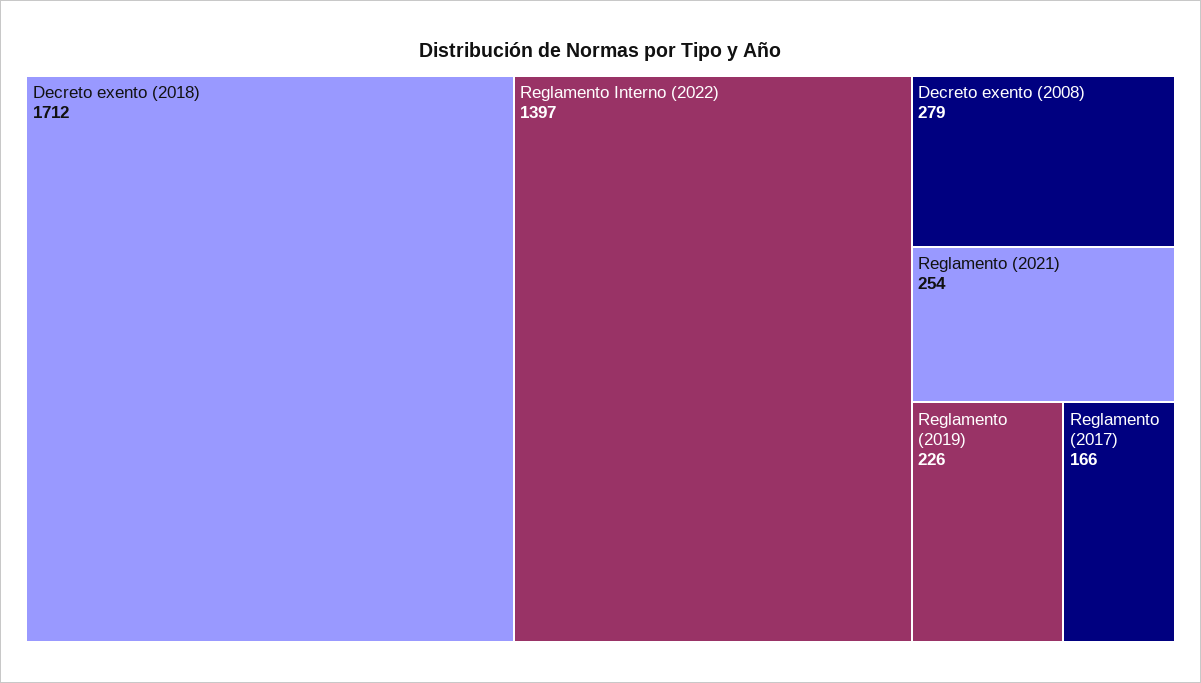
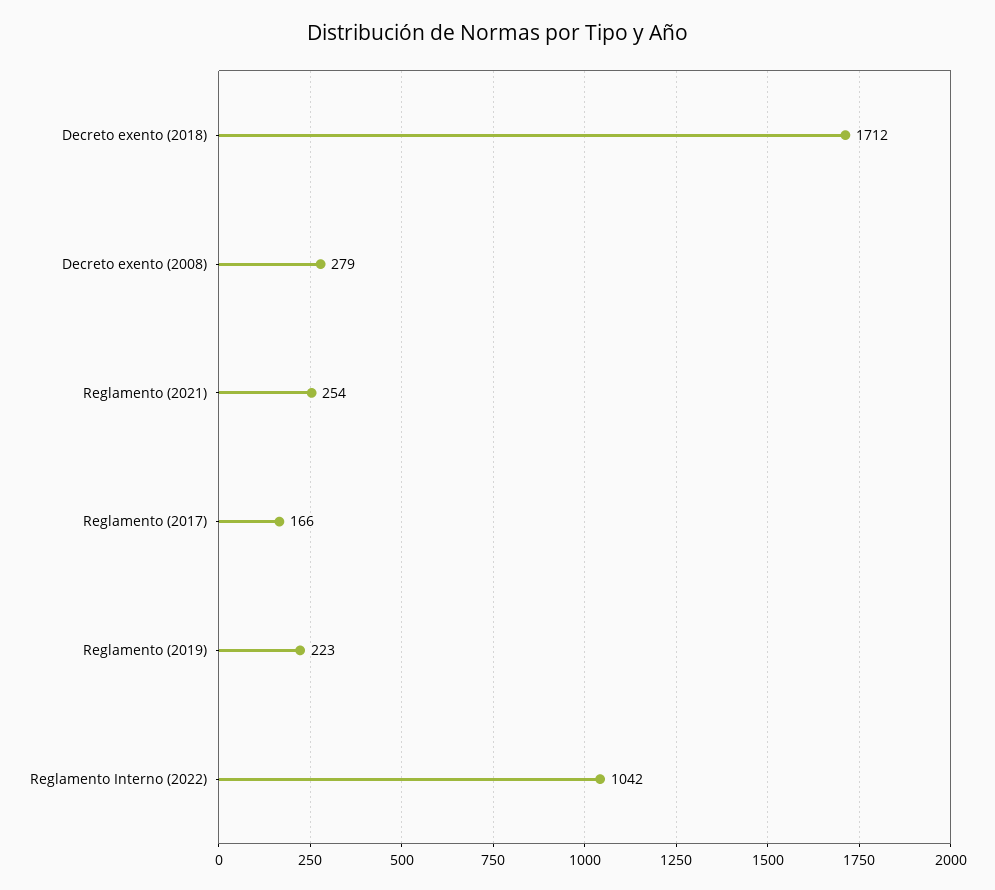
Reglamento Interno (2022): 1397 -> 1042
Reglamento (2019): 226 -> 223

